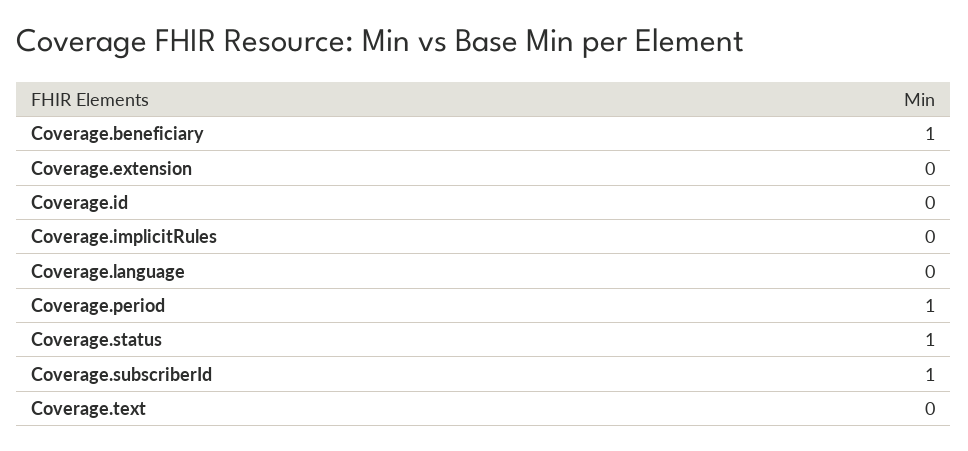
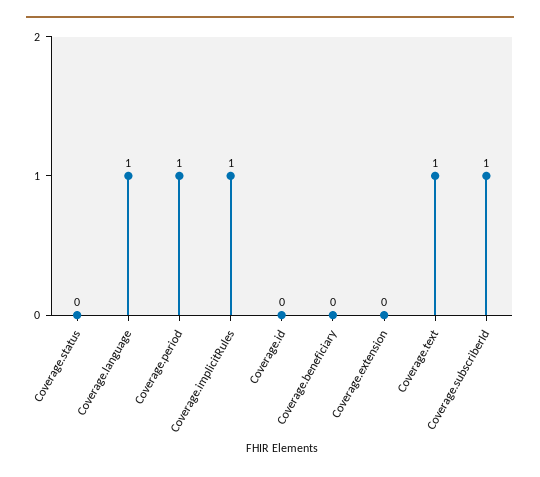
Coverage.beneficiary: 1 -> 0
Coverage.implicitRules: 0 -> 1
Coverage.language: 0 -> 1
Coverage.status: 1 -> 0
Coverage.text: 0 -> 1

